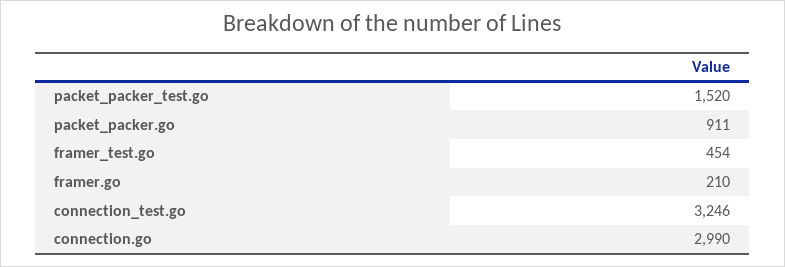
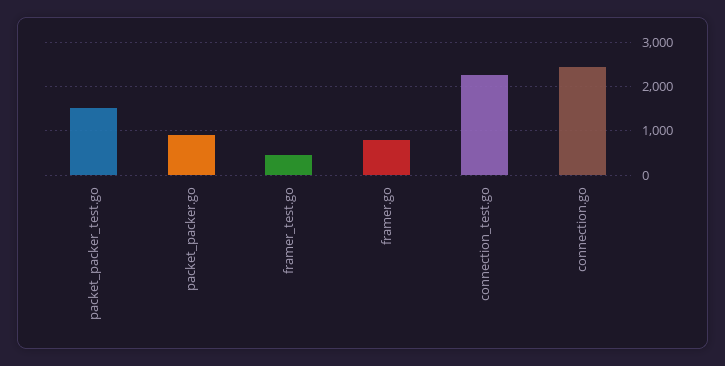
framer.go: 210 -> 800
connection_test.go: 3246 -> 2200
connection.go: 2990 -> 2400

